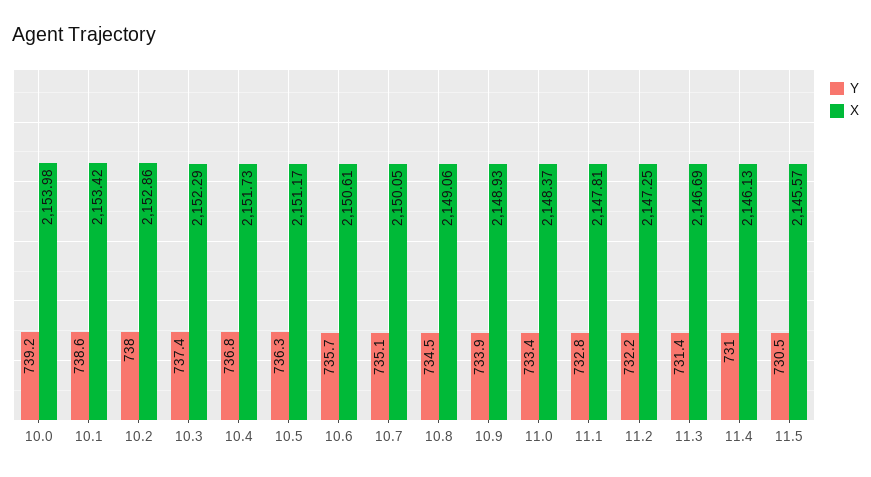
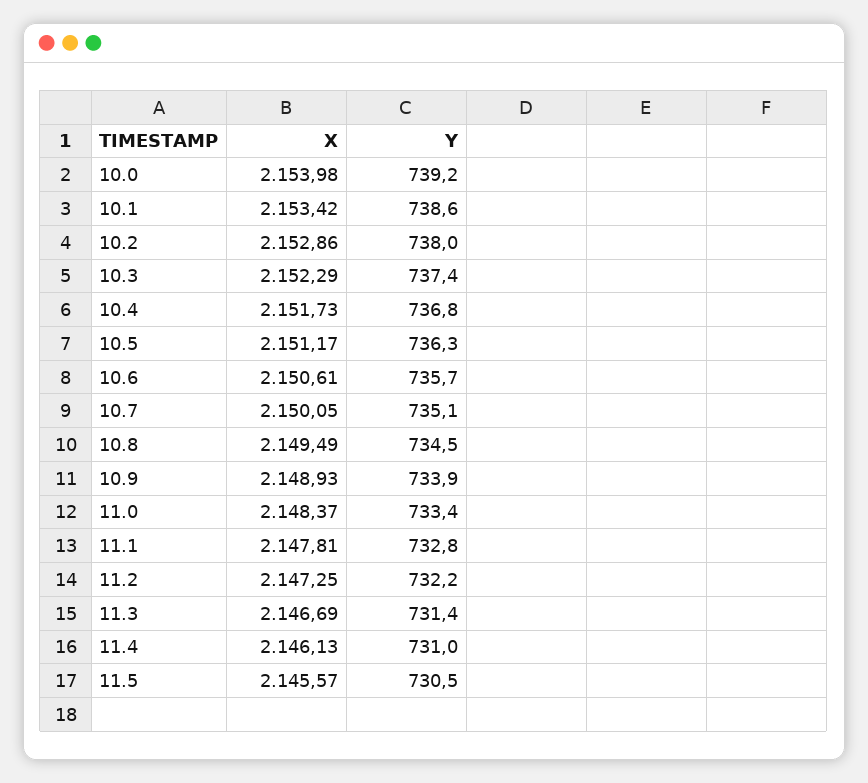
X, 10.8: 2149.06 -> 2149.49

